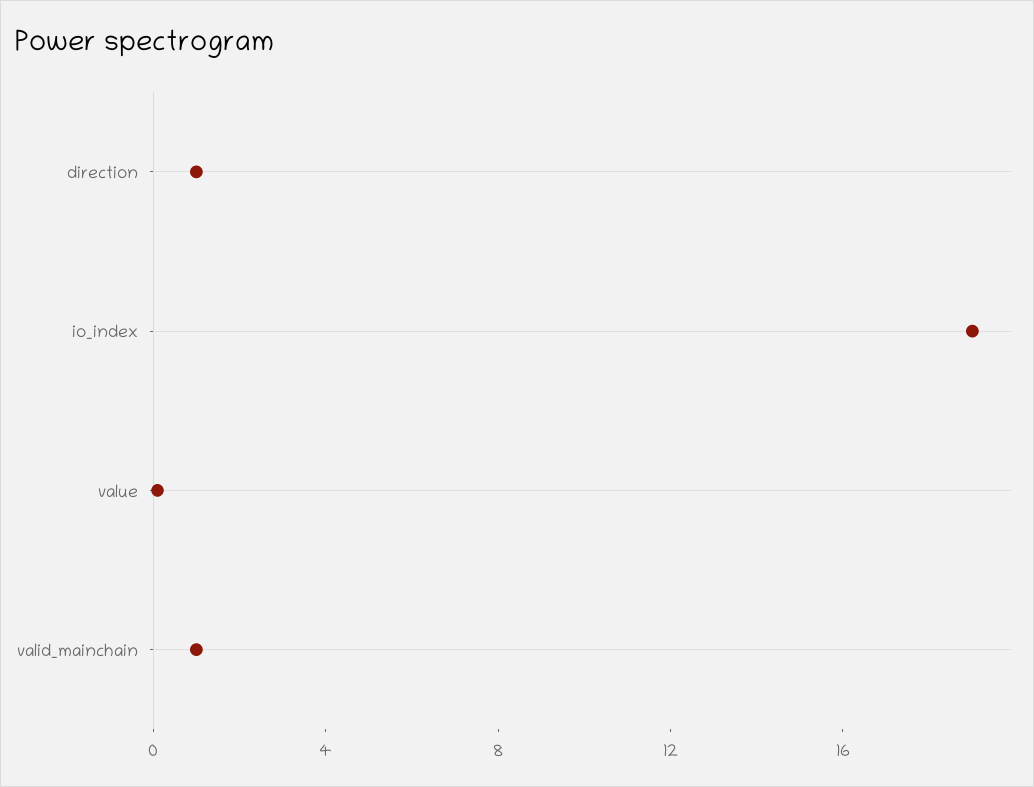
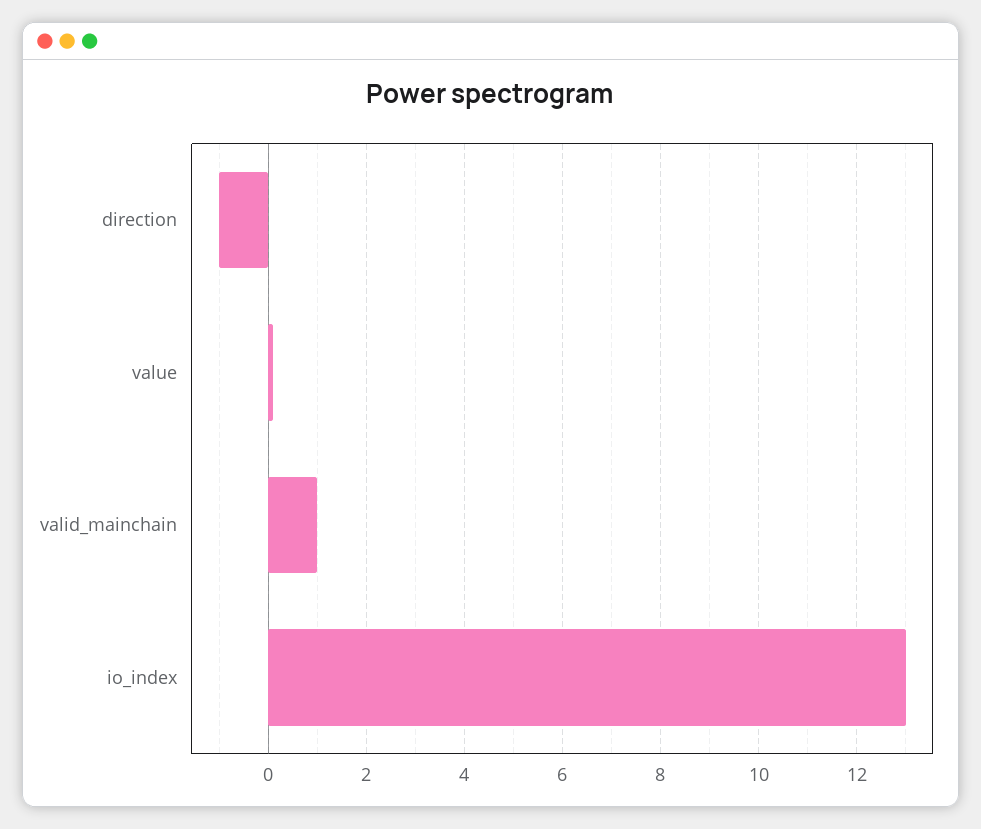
direction: 1 -> -1
io_index: 19 -> 13

